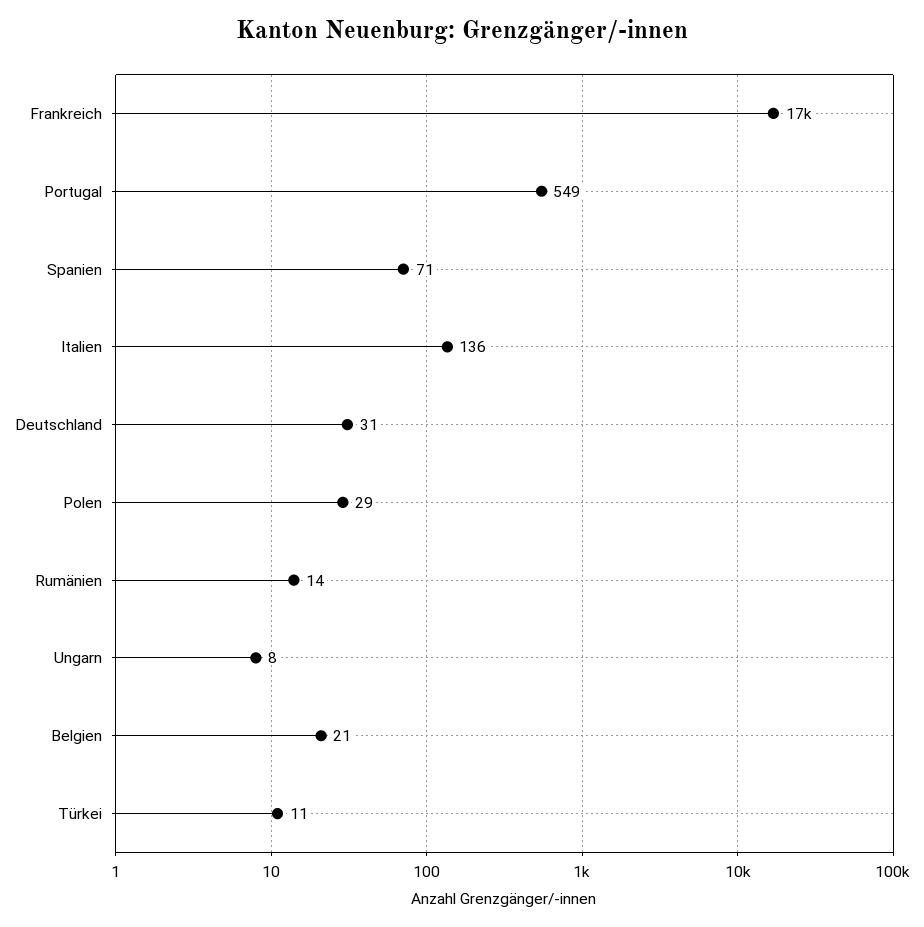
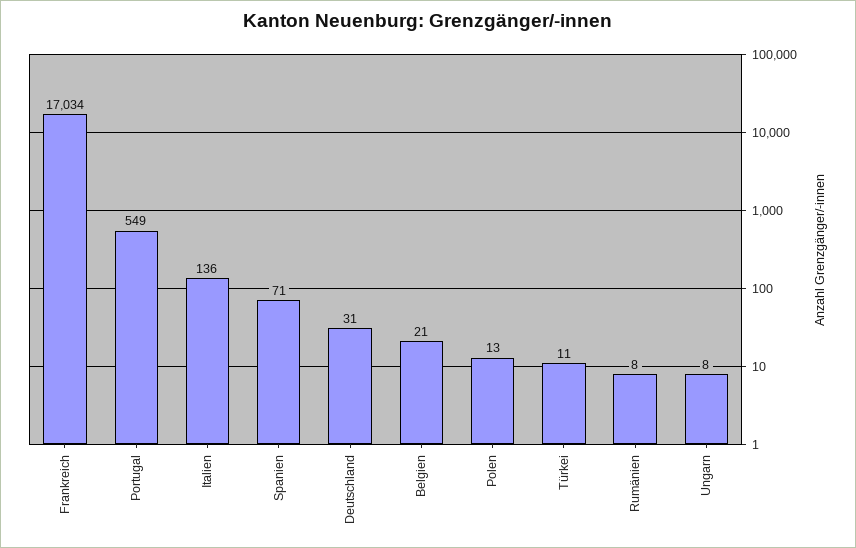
Polen: 29 -> 13
Rumänien: 14 -> 8

